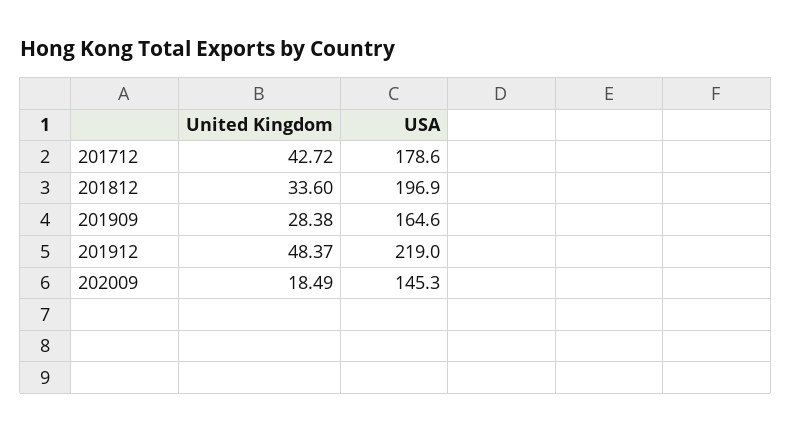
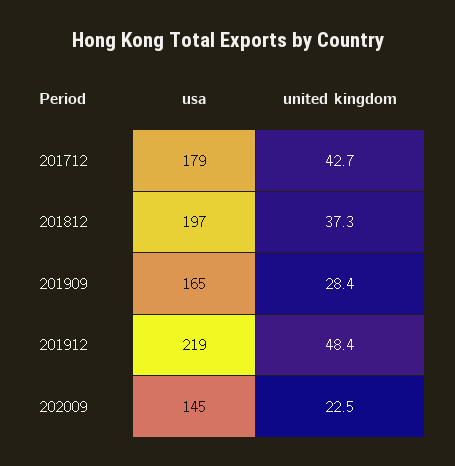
United Kingdom, 201812: 33.6 -> 37.3
United Kingdom, 202009: 18.49 -> 22.5

